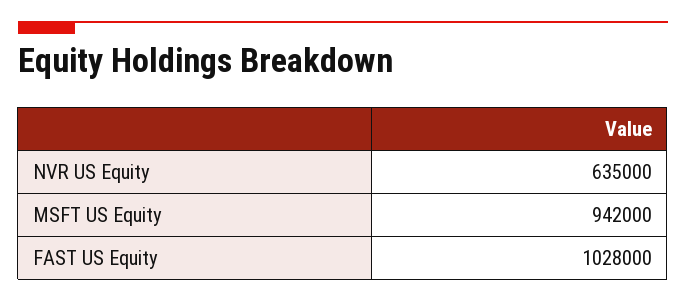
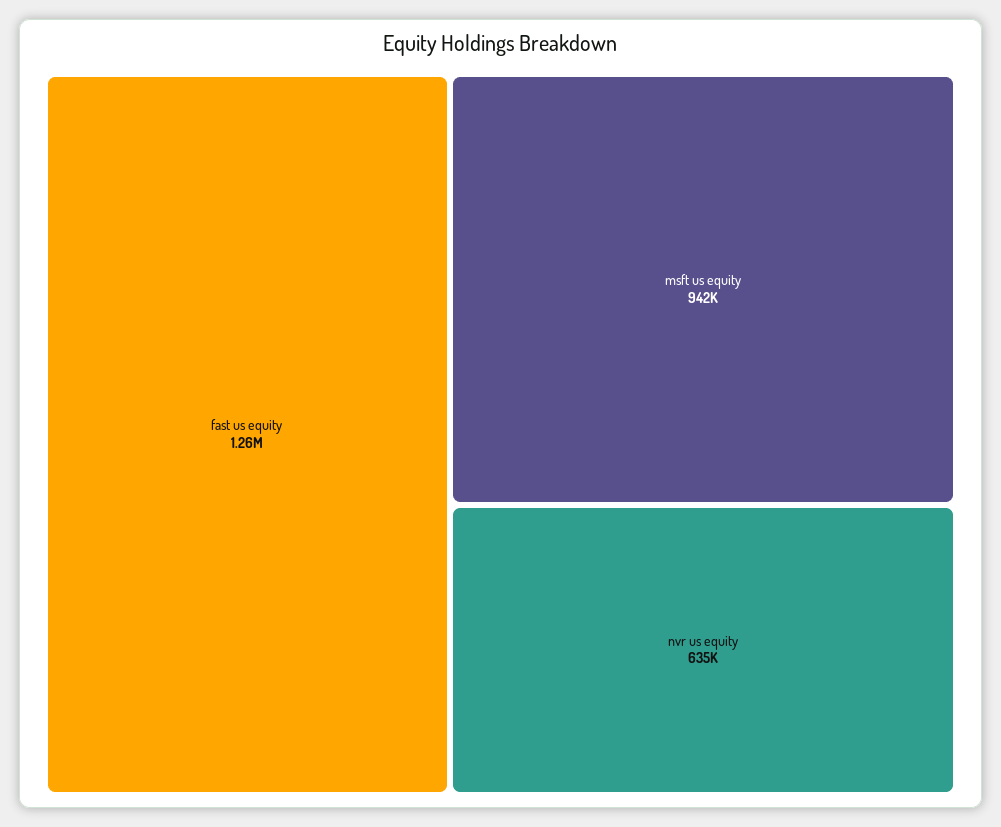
FAST US Equity: 1028000 -> 1260000

